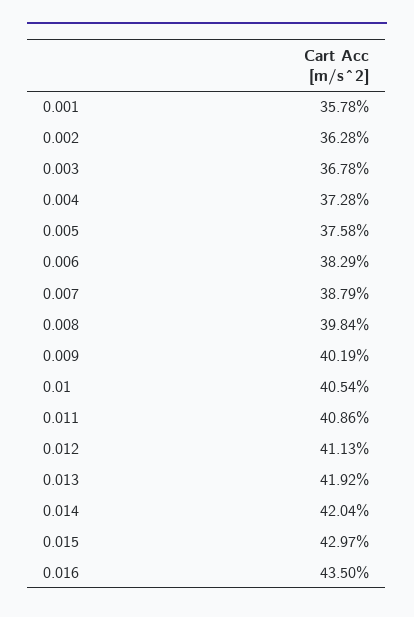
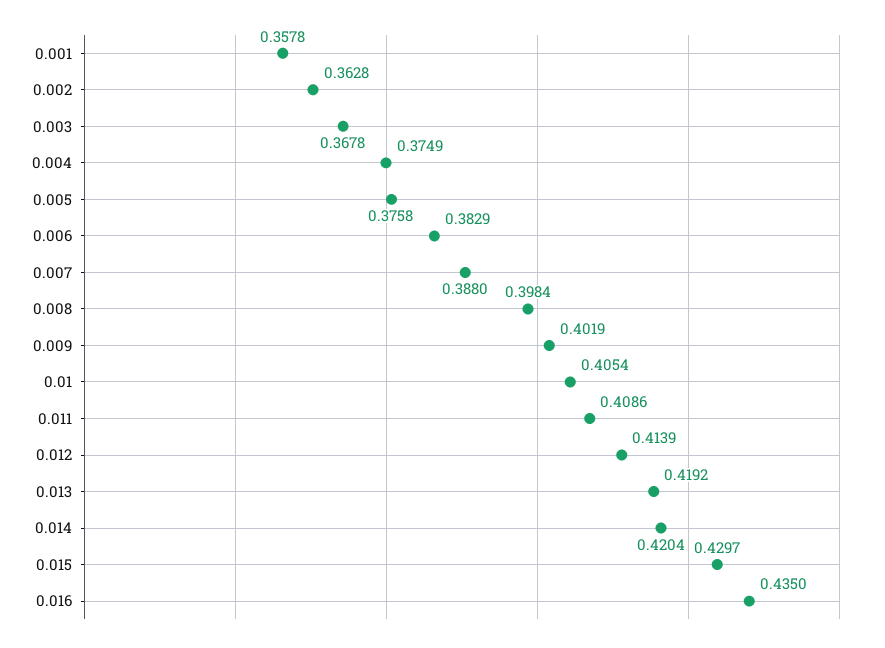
0.004: 0.3728 -> 0.3749
0.007: 0.3879 -> 0.388
0.012: 0.4113 -> 0.4139

